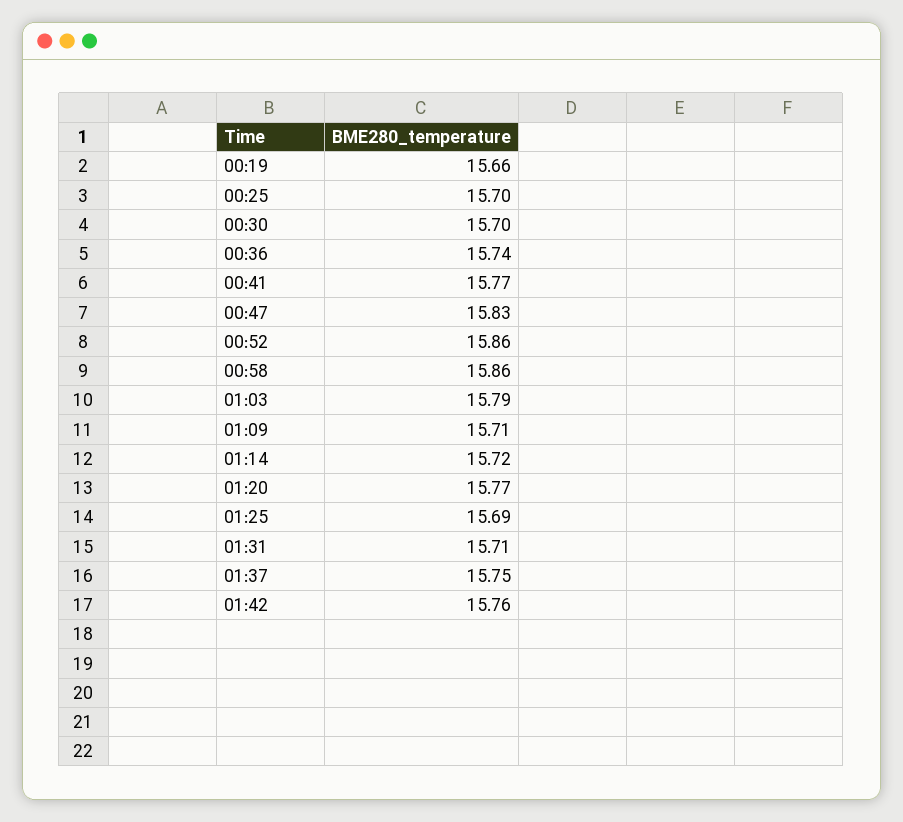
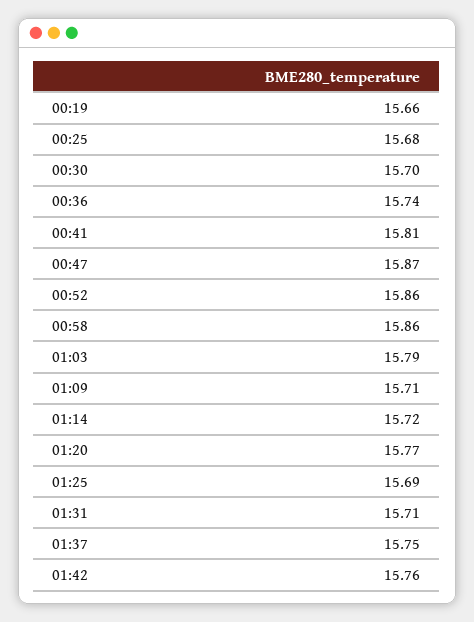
00:25: 15.7 -> 15.68
00:41: 15.77 -> 15.81
00:47: 15.83 -> 15.87

